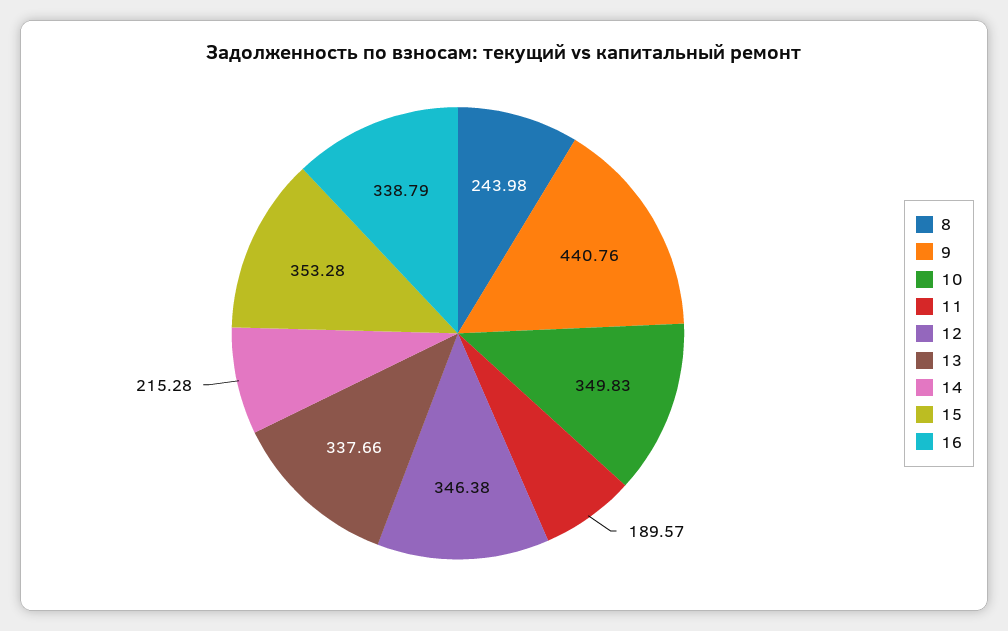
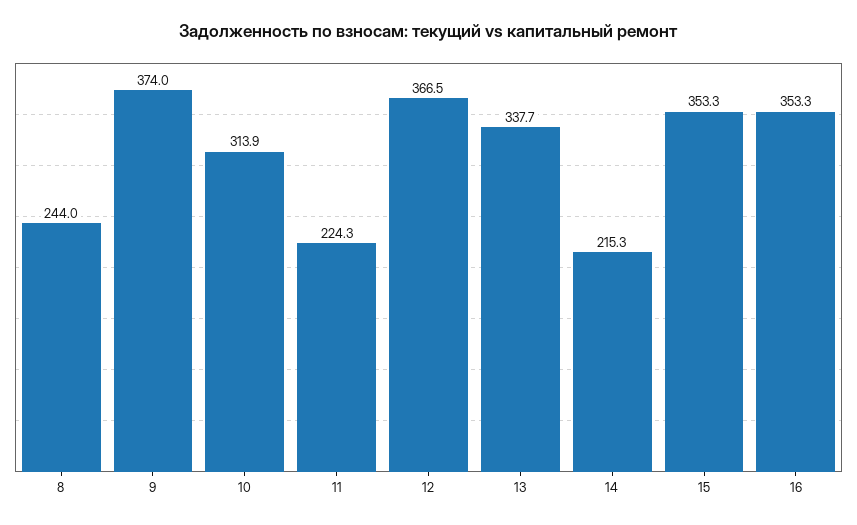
9: 440.76 -> 374
10: 349.83 -> 313.9
11: 189.57 -> 224.3
12: 346.38 -> 366.5
16: 338.79 -> 353.3

